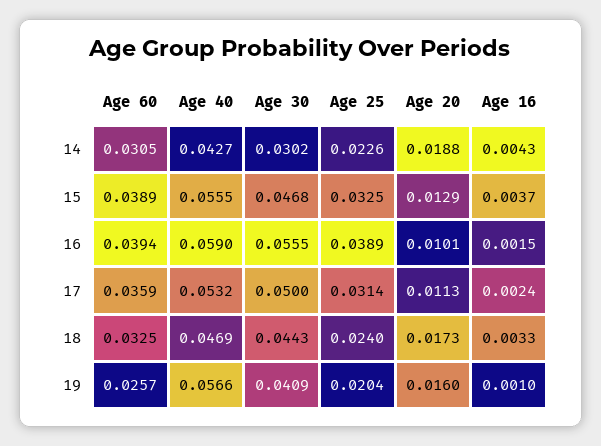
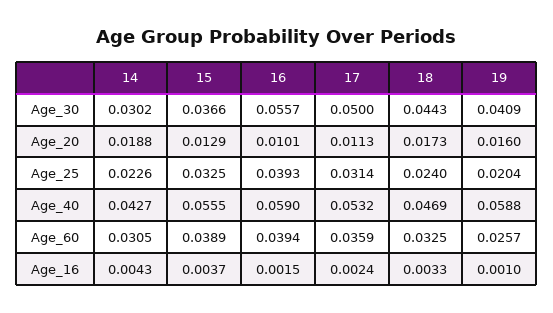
Age 30, 15: 0.0468 -> 0.0366
Age 30, 16: 0.0555 -> 0.0557
Age 25, 16: 0.0389 -> 0.0393
Age 40, 19: 0.0566 -> 0.0588

